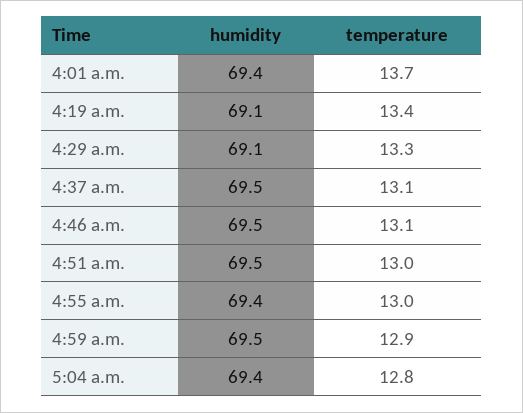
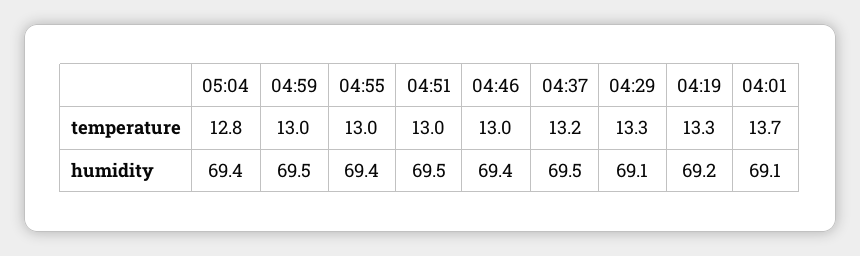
humidity, 4:01 a.m.: 69.4 -> 69.1
humidity, 4:19 a.m.: 69.1 -> 69.2
temperature, 4:19 a.m.: 13.4 -> 13.3
temperature, 4:37 a.m.: 13.1 -> 13.2
humidity, 4:46 a.m.: 69.5 -> 69.4
temperature, 4:46 a.m.: 13.1 -> 13
temperature, 4:59 a.m.: 12.9 -> 13

